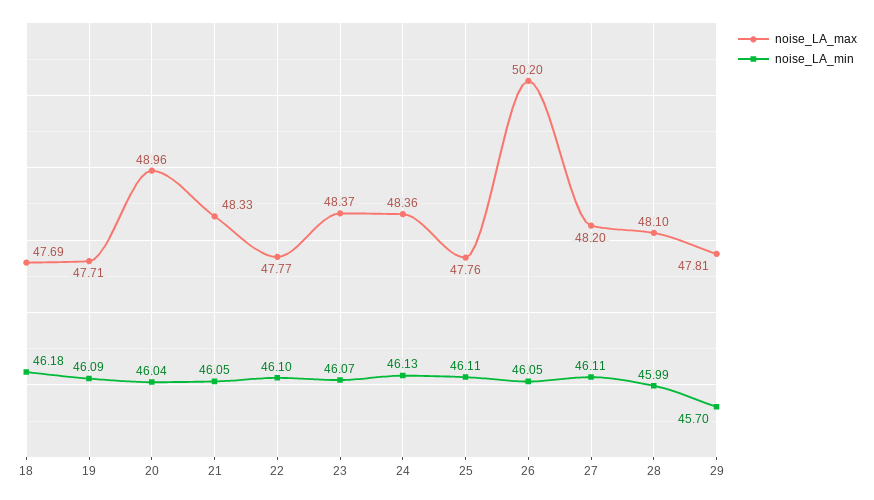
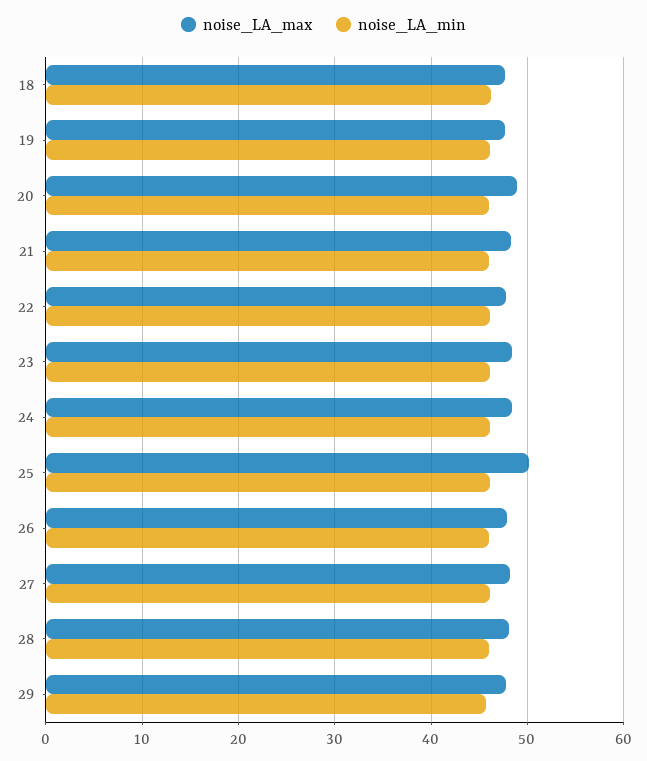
noise_LA_max, 25: 47.76 -> 50
noise_LA_max, 26: 50.2 -> 48

